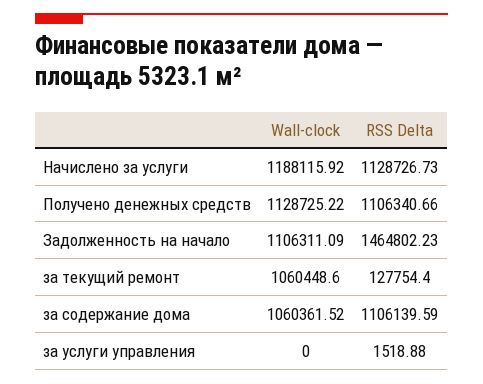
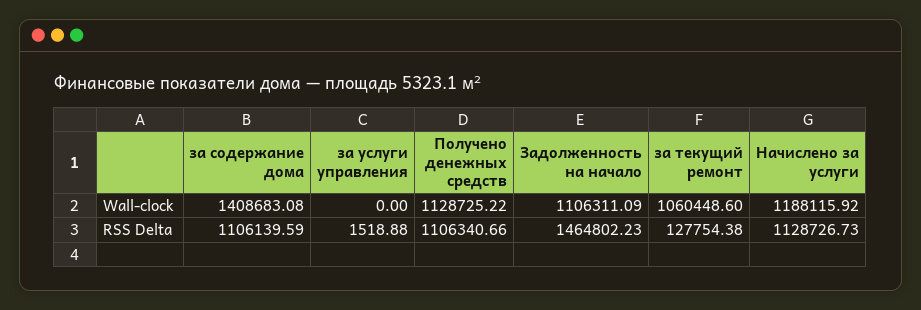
RSS Delta, за текущий ремонт: 127754.4 -> 127754.38
Wall-clock, за содержание дома: 1060361.52 -> 1408683.08

